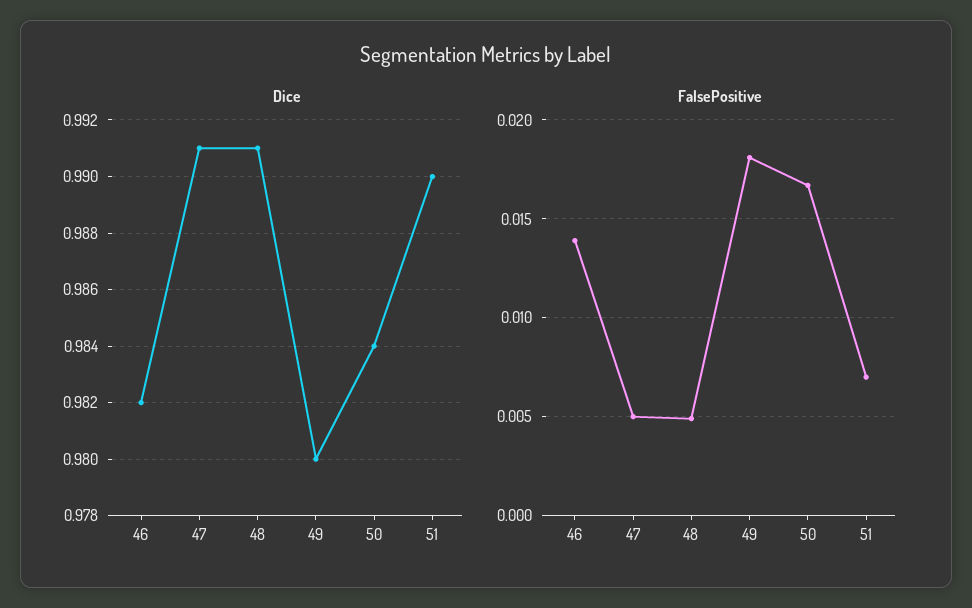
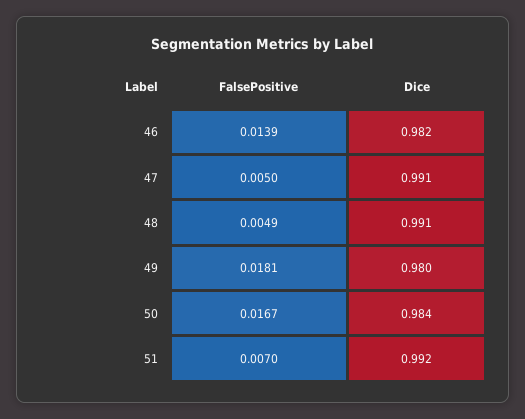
Dice, 51: 0.99 -> 0.992

